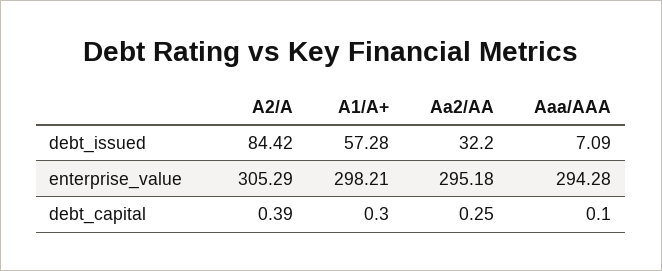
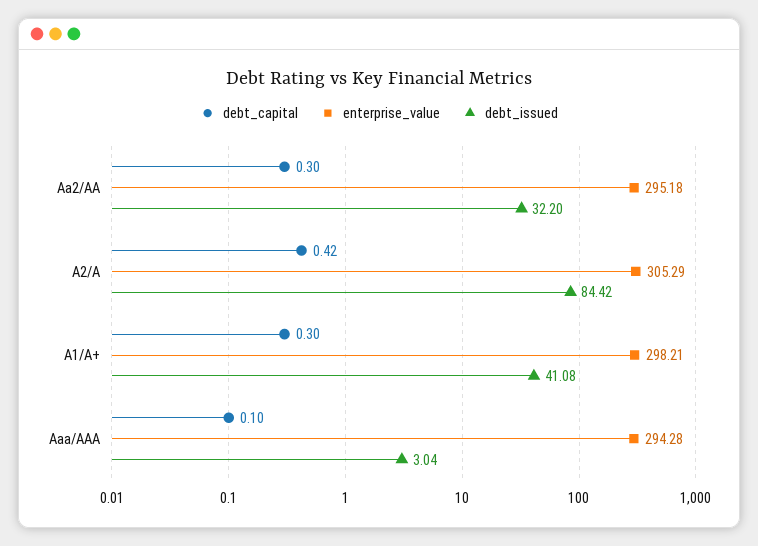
debt_issued, A1/A+: 57.28 -> 41.08
debt_issued, Aaa/AAA: 7.09 -> 3.04
debt_capital, A2/A: 0.39 -> 0.42
debt_capital, Aa2/AA: 0.25 -> 0.3

